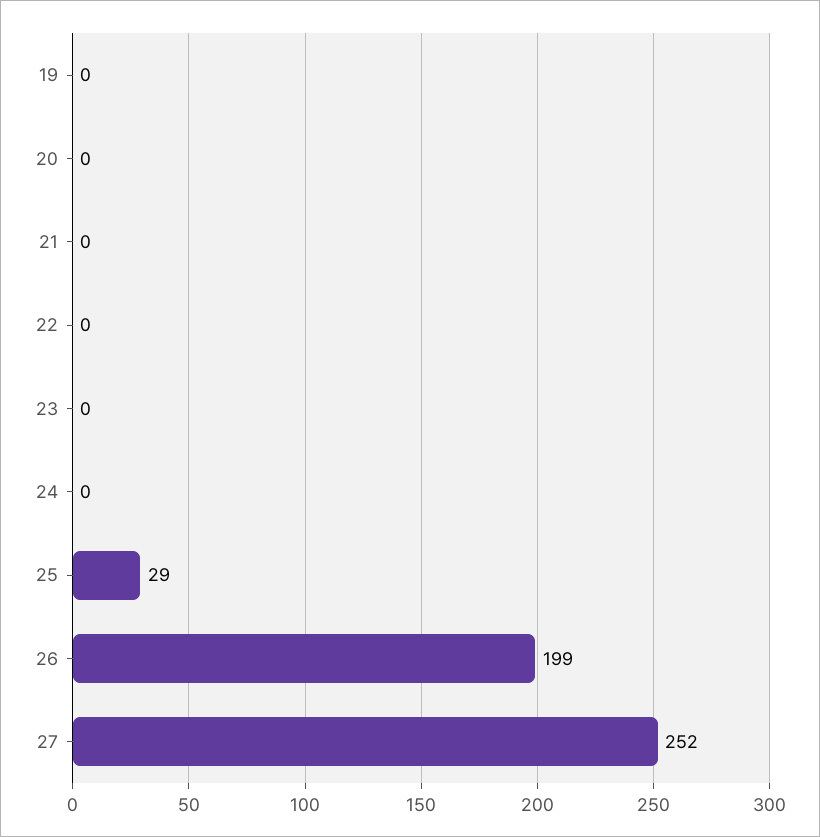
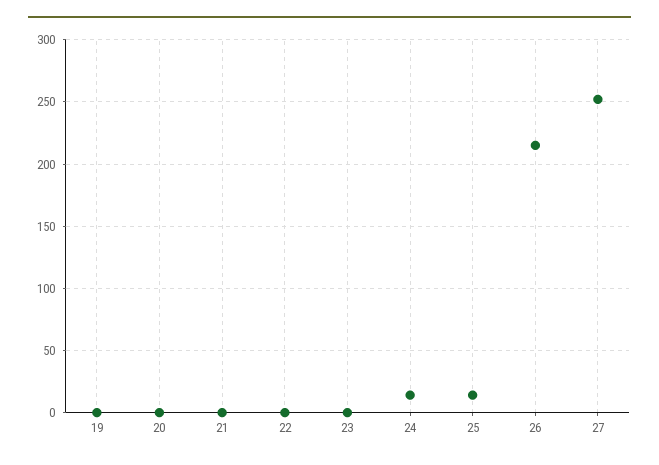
24: 0 -> 15
25: 29 -> 15
26: 199 -> 215

